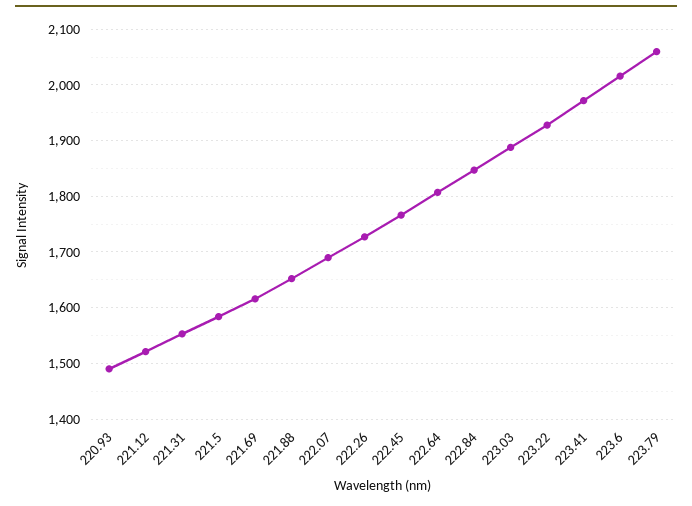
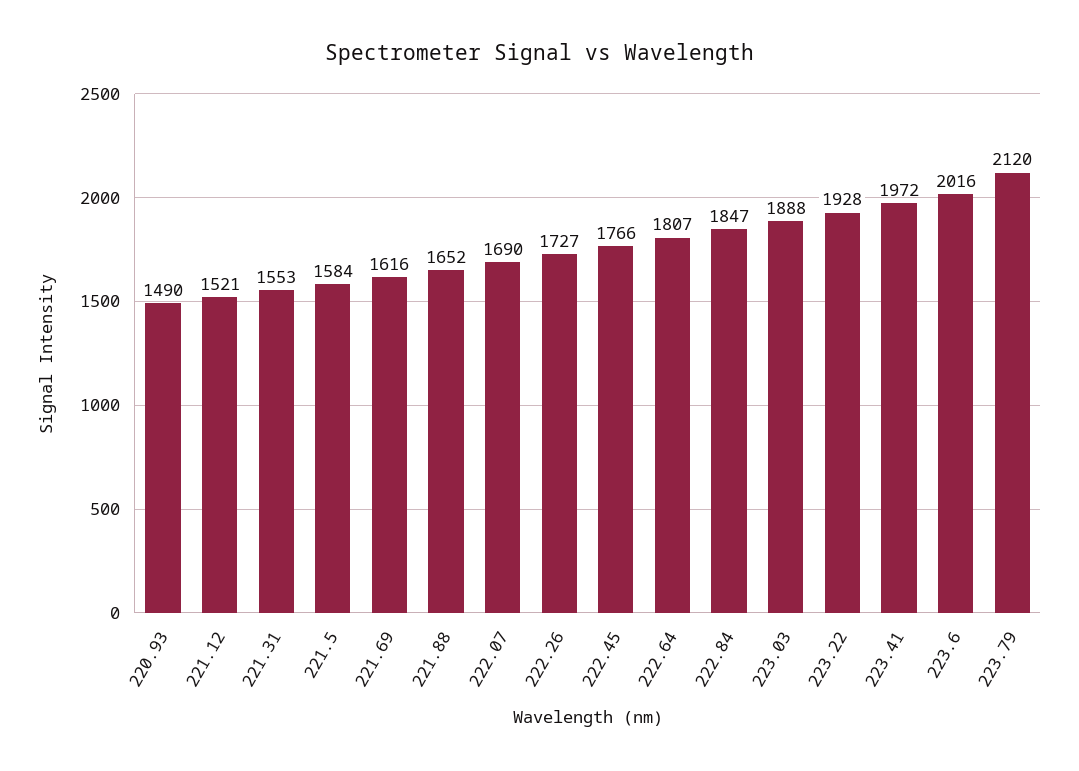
223.79: 2060 -> 2120

